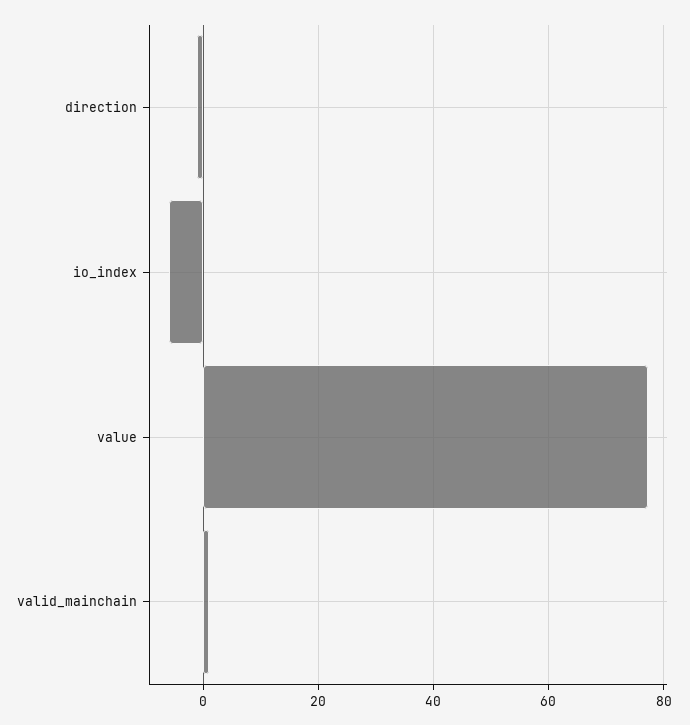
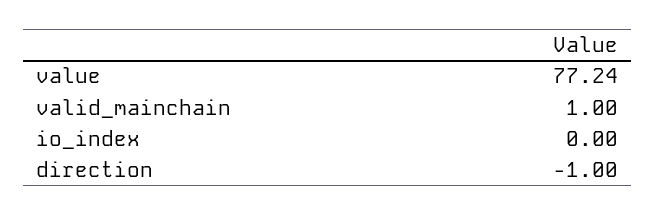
io_index: -6 -> 0

